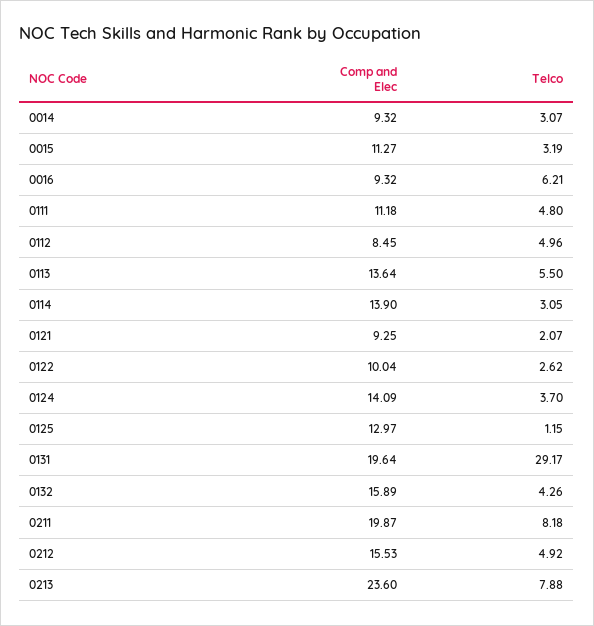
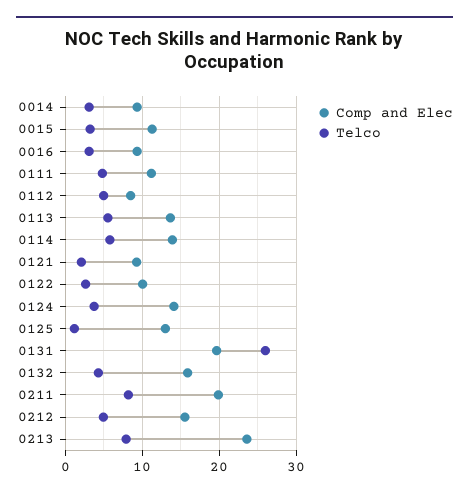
Telco, 0016: 6.21 -> 3
Telco, 0114: 3.05 -> 6
Telco, 0131: 29.17 -> 26

